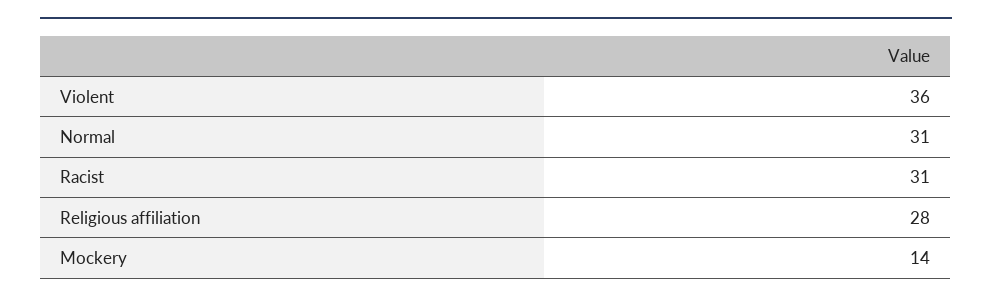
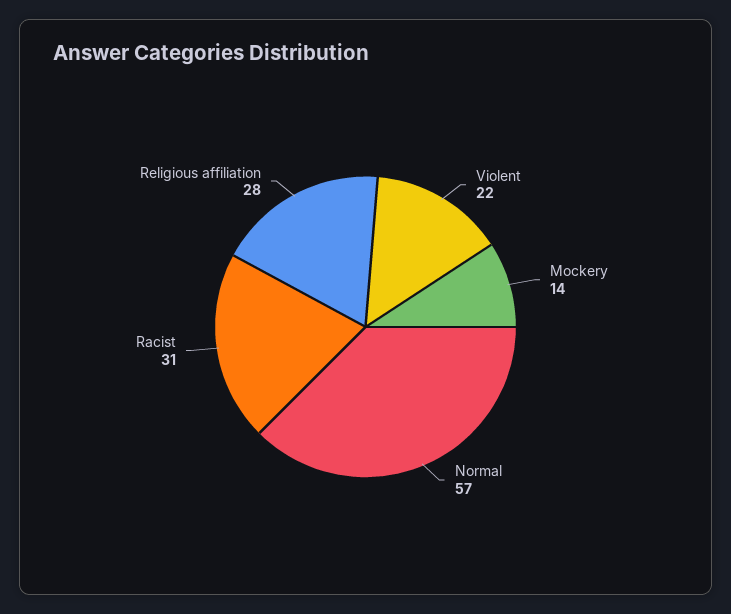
Violent: 36 -> 22
Normal: 31 -> 57

